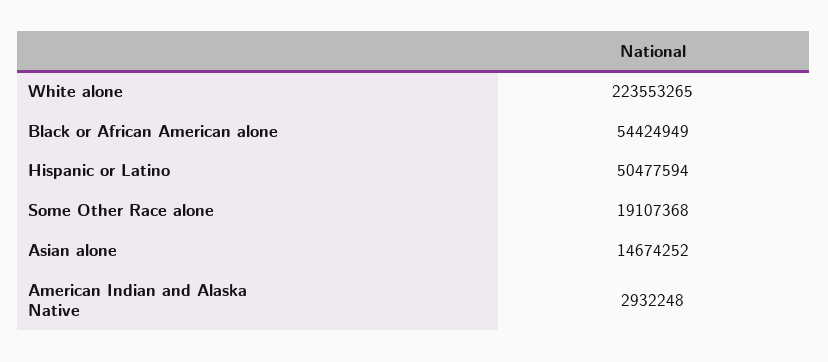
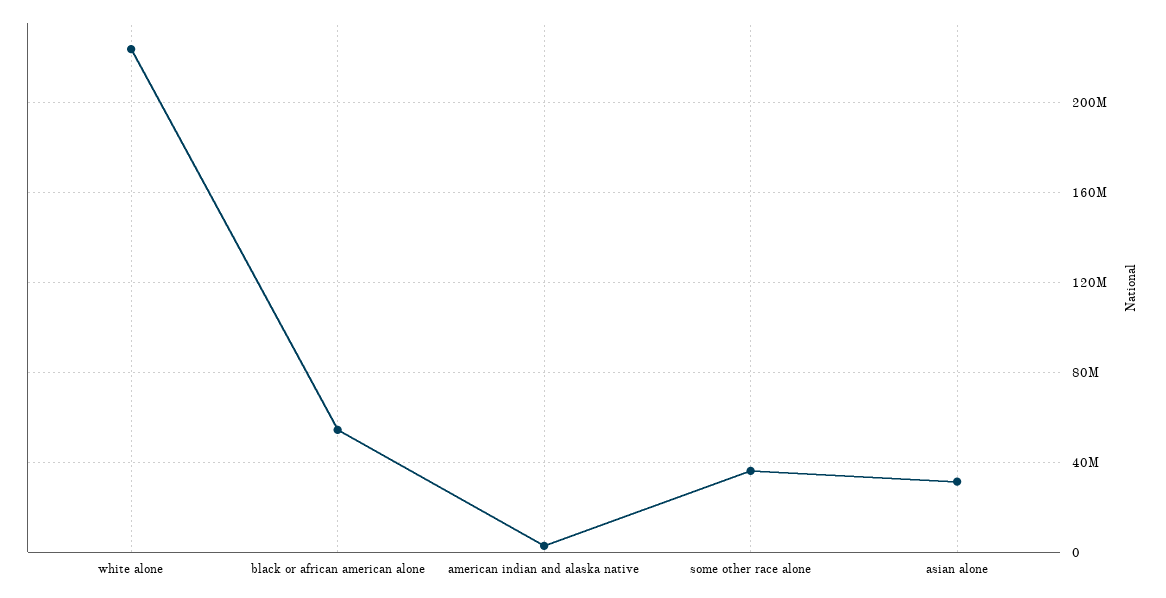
Hispanic or Latino: 50477594 -> none
Some Other Race alone: 19107368 -> 35000000
Asian alone: 14674252 -> 30000000

